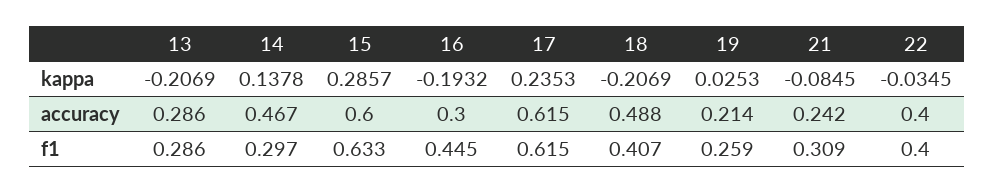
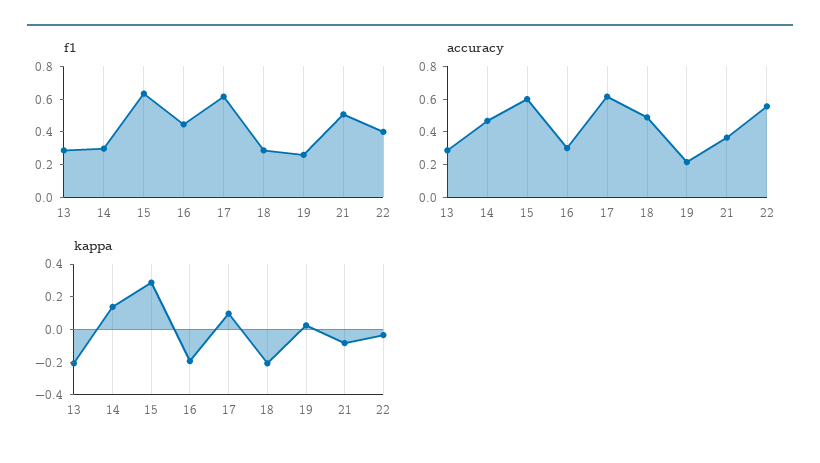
kappa, 17: 0.2353 -> 0.1
accuracy, 21: 0.242 -> 0.35
accuracy, 22: 0.4 -> 0.55
f1, 18: 0.407 -> 0.3
f1, 21: 0.309 -> 0.5

